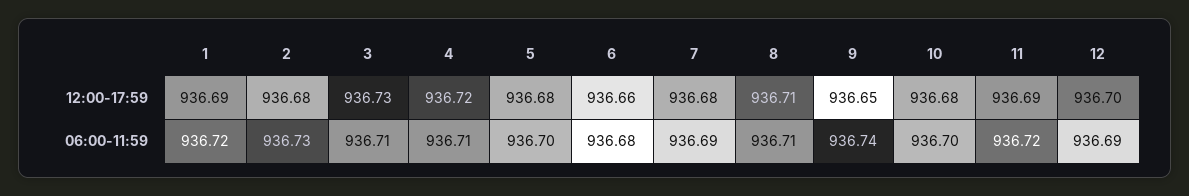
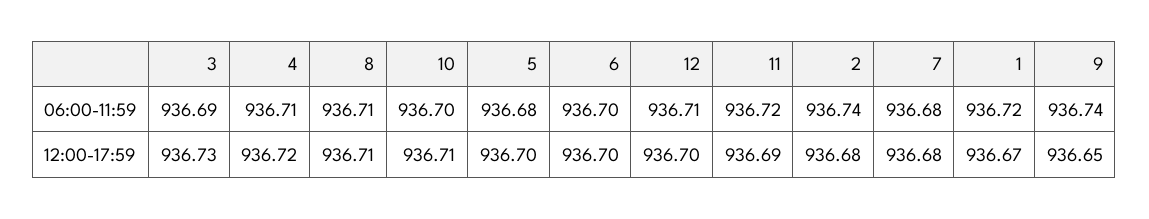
1, 12:00-17:59: 936.69 -> 936.67
5, 12:00-17:59: 936.68 -> 936.7
6, 12:00-17:59: 936.66 -> 936.7
10, 12:00-17:59: 936.68 -> 936.71
2, 06:00-11:59: 936.73 -> 936.74
3, 06:00-11:59: 936.71 -> 936.69
5, 06:00-11:59: 936.7 -> 936.68
6, 06:00-11:59: 936.68 -> 936.7
7, 06:00-11:59: 936.69 -> 936.68
12, 06:00-11:59: 936.69 -> 936.71

